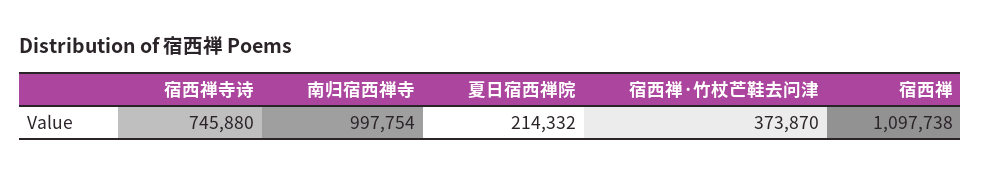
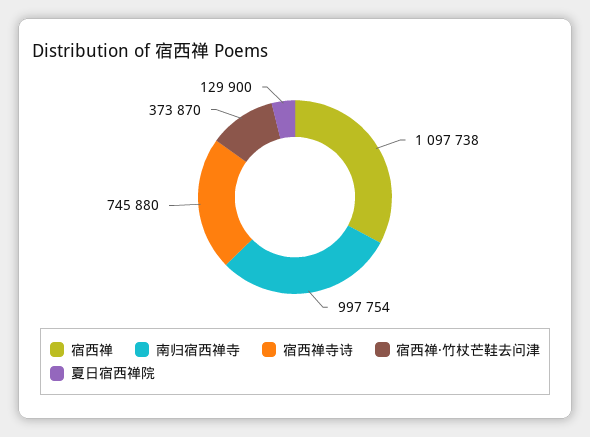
夏日宿西禅院: 214332 -> 129900

